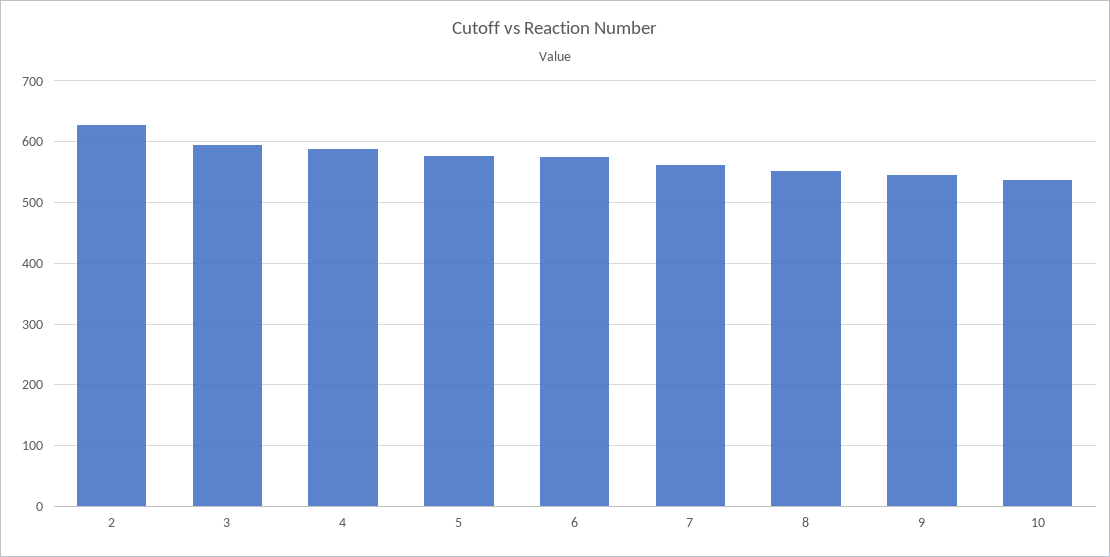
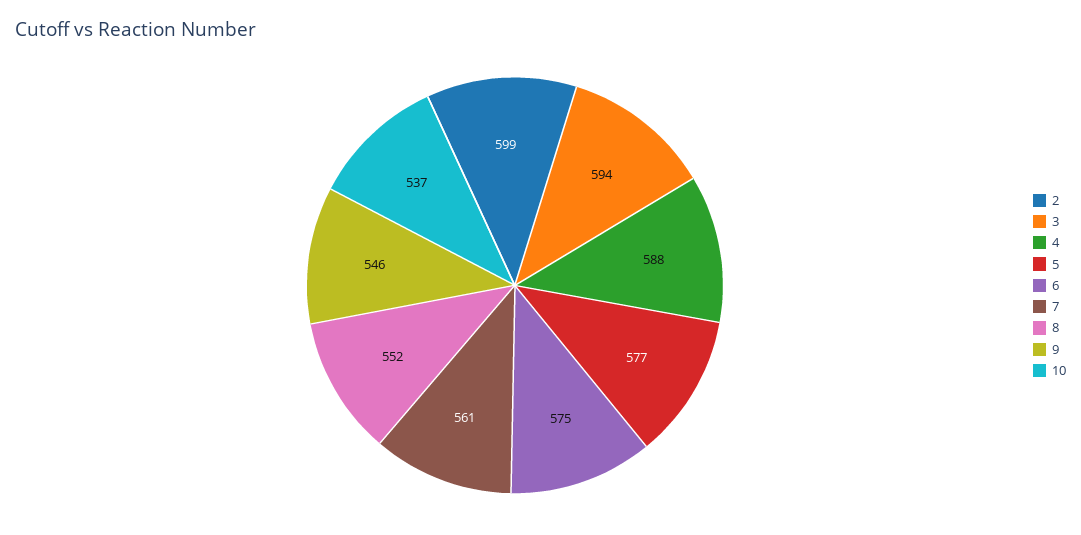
2: 630 -> 599

